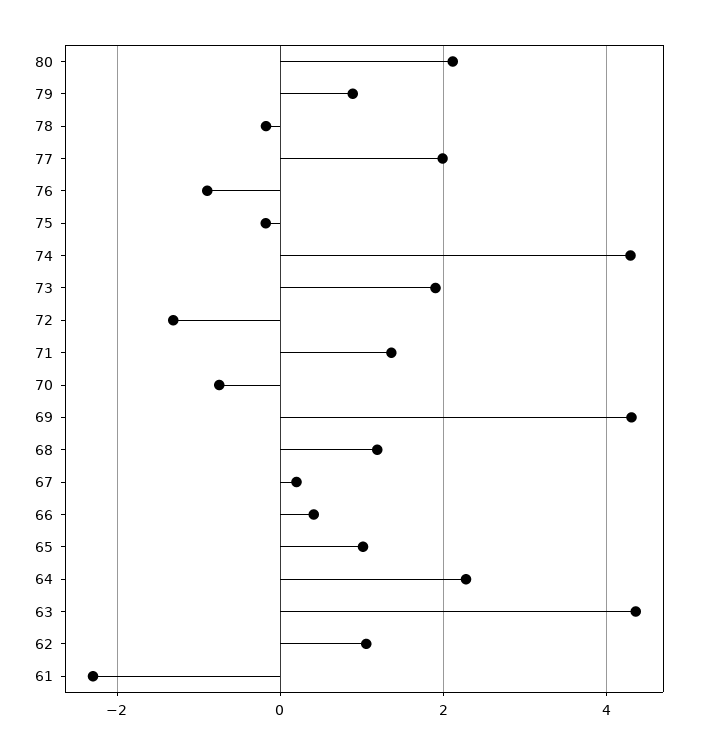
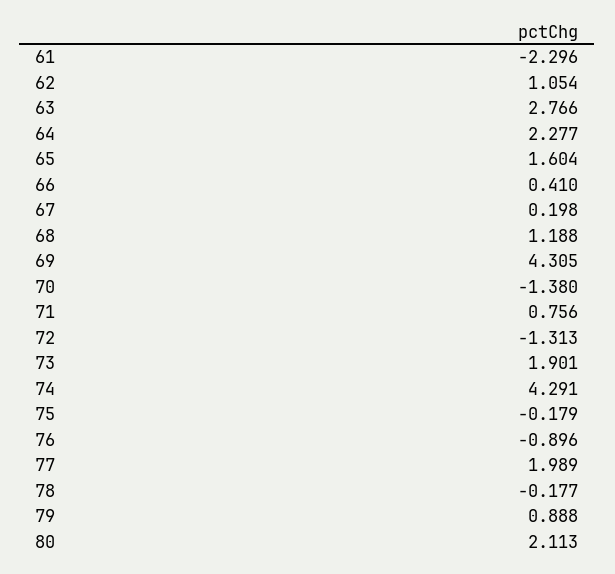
71: 1.4 -> 0.756
70: -0.8 -> -1.38
65: 1 -> 1.604
63: 4.4 -> 2.766

